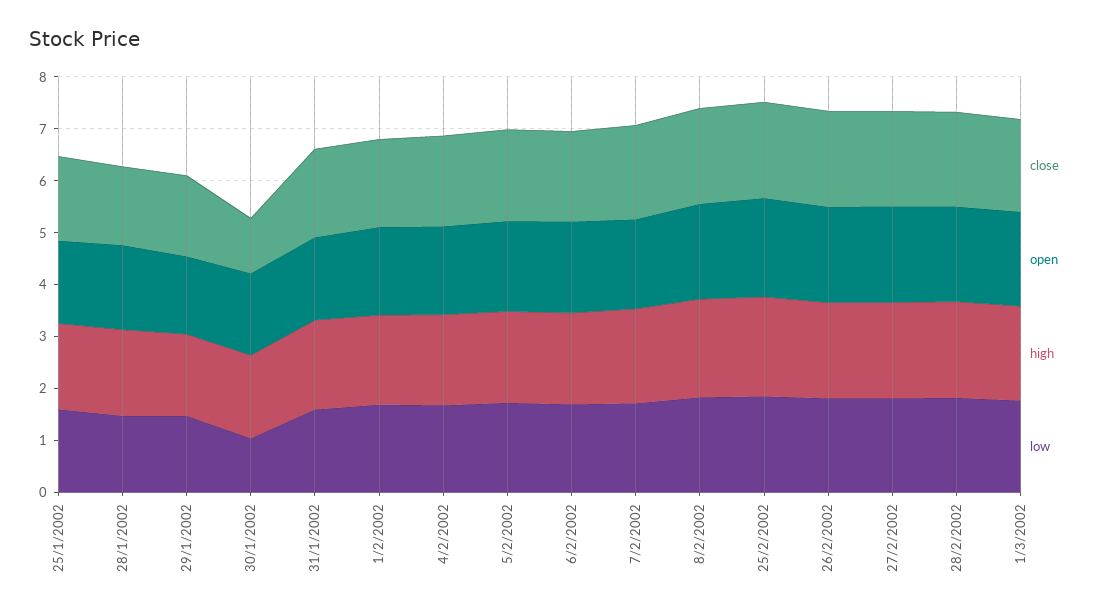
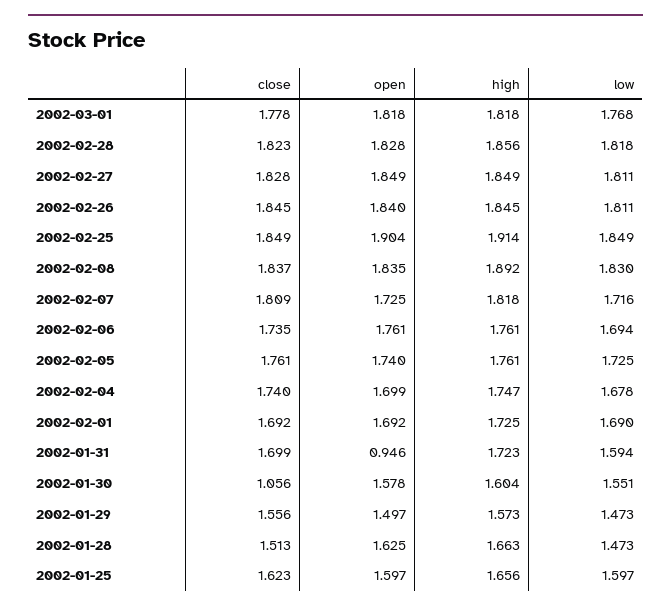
low, 30/1/2002: 1 -> 1.551
open, 31/1/2002: 1.6 -> 0.946

